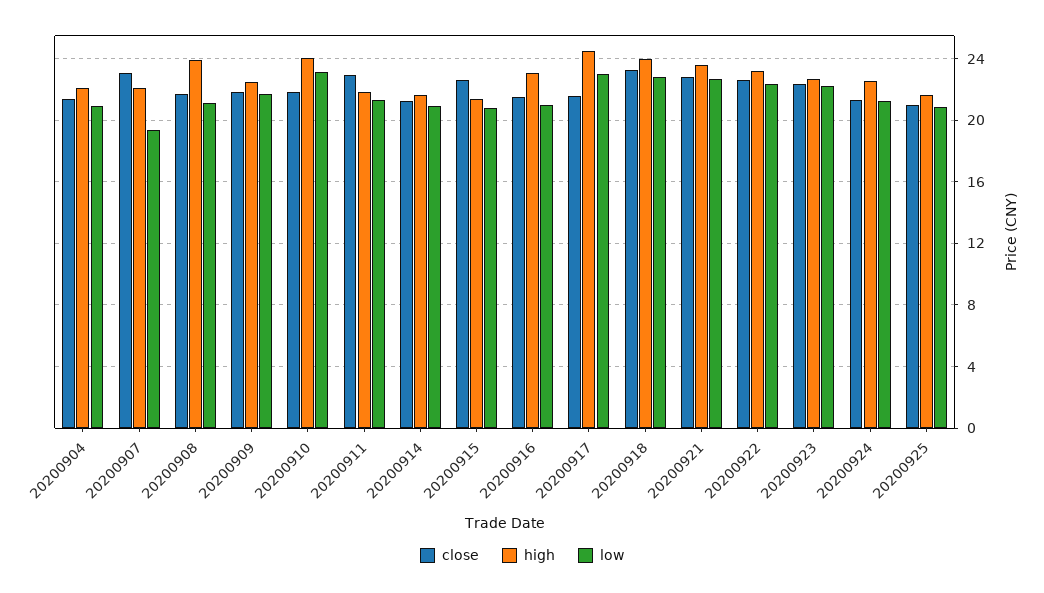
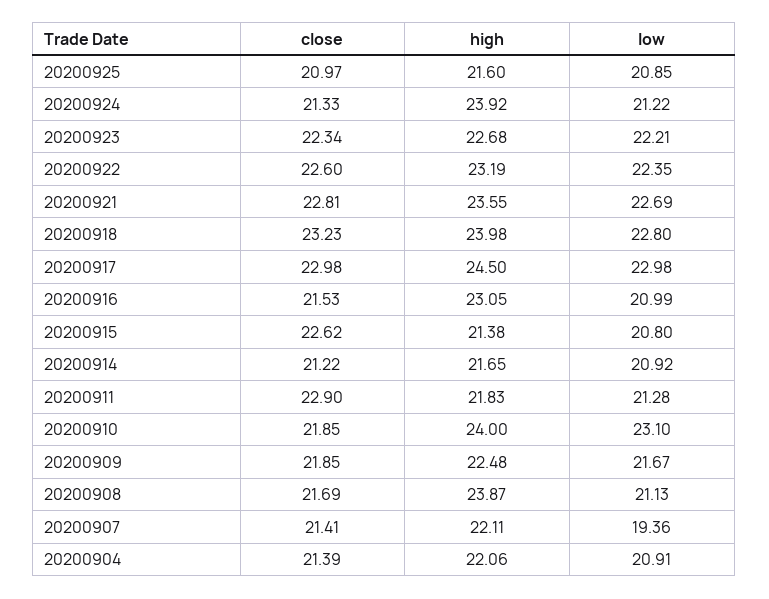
close, 20200907: 23 -> 21.41
close, 20200917: 21.5 -> 22.98
high, 20200924: 22.5 -> 23.92

